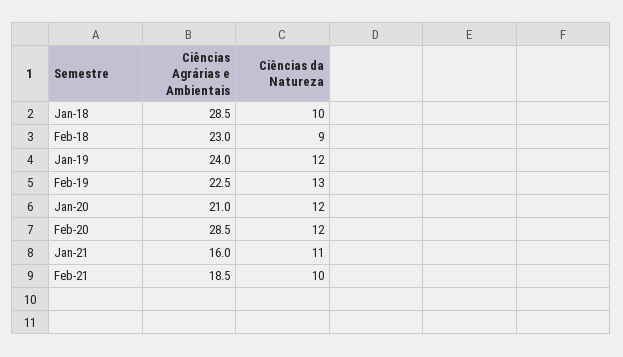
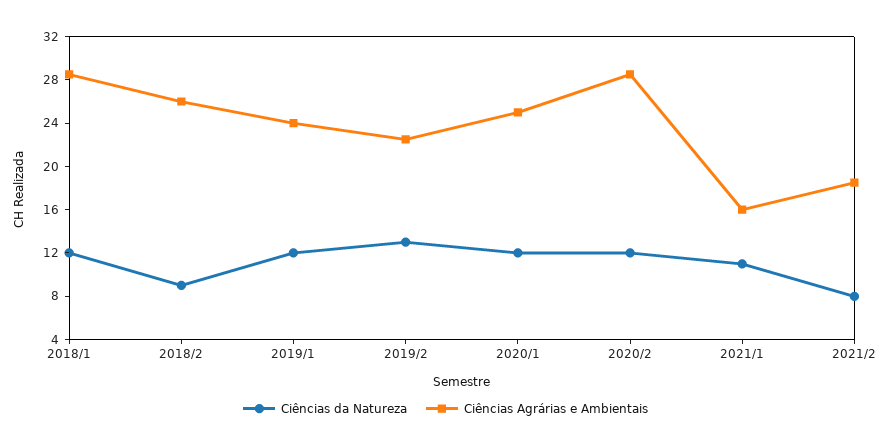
Ciências da Natureza, Jan-18: 10 -> 12
Ciências Agrárias e Ambientais, Feb-18: 23 -> 26
Ciências Agrárias e Ambientais, Jan-20: 21 -> 25
Ciências da Natureza, Feb-21: 10 -> 8

